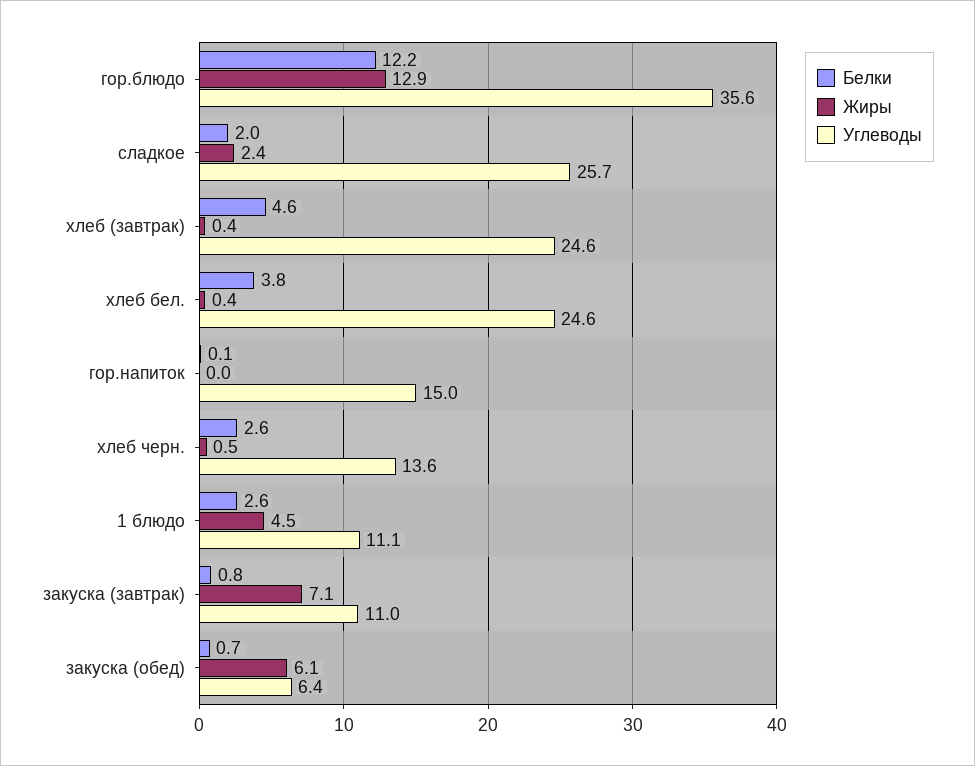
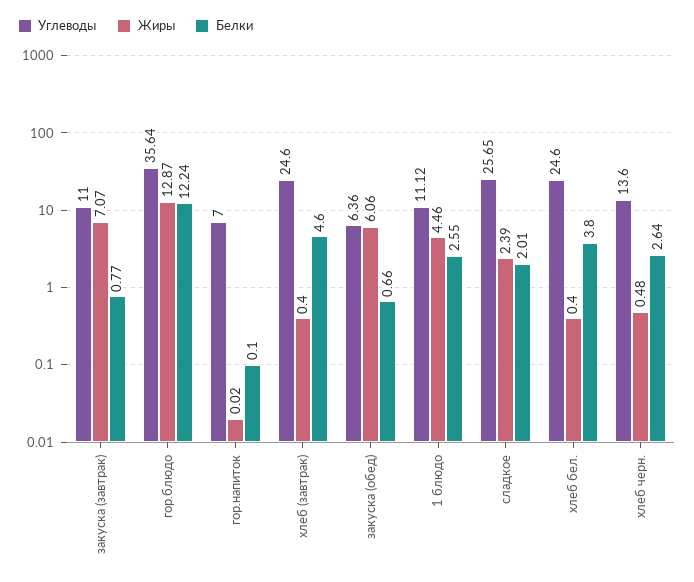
Углеводы, гор.напиток: 15 -> 7

